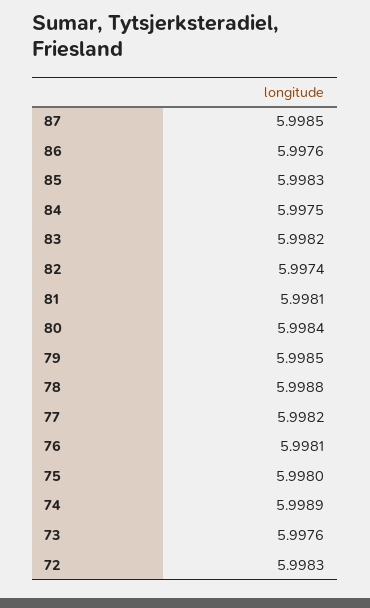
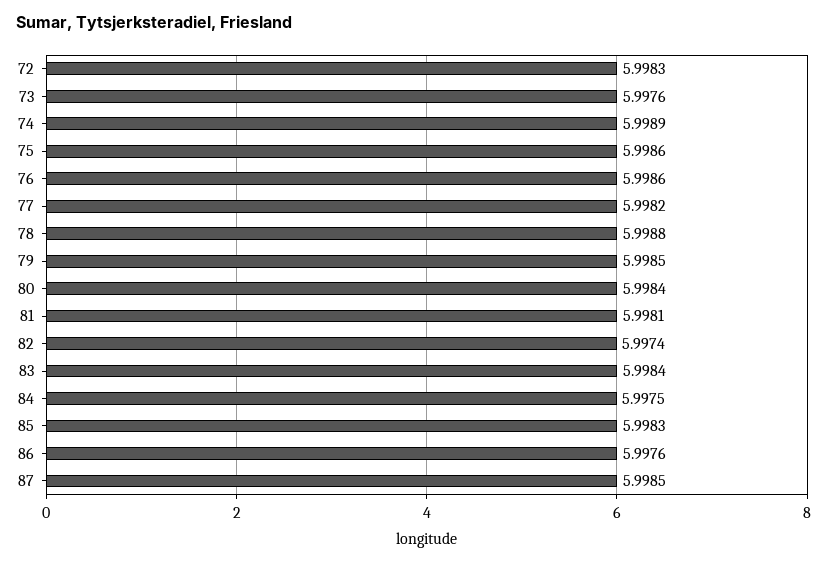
83: 5.9982 -> 5.9984
76: 5.9981 -> 5.9986
75: 5.998 -> 5.9986

